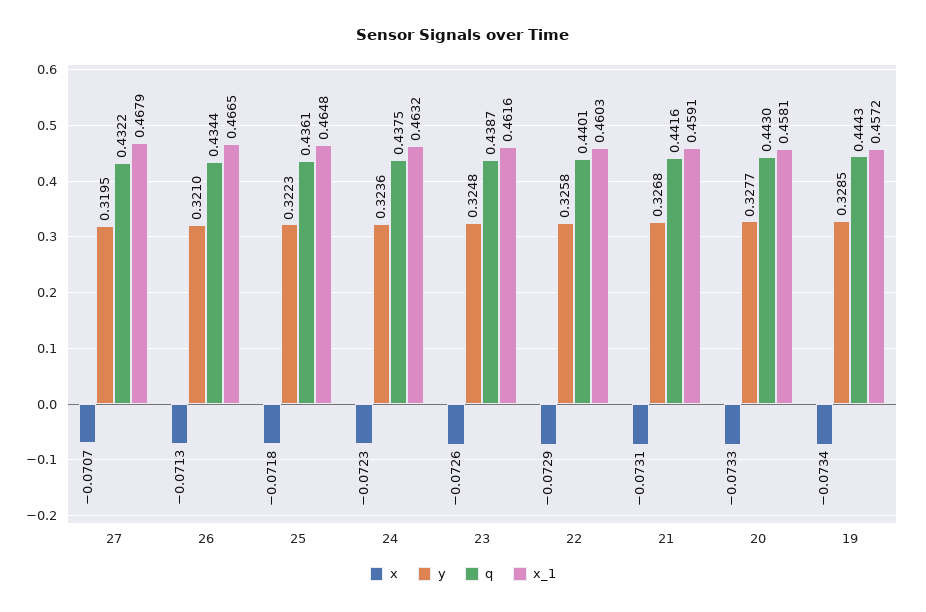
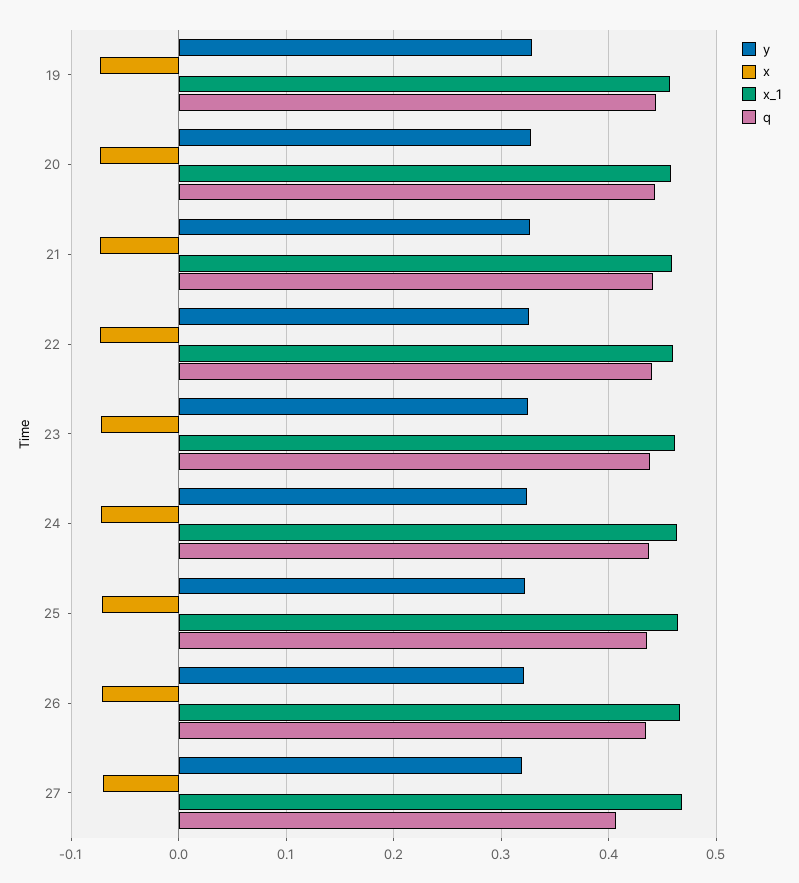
q, 27: 0.4322 -> 0.41

